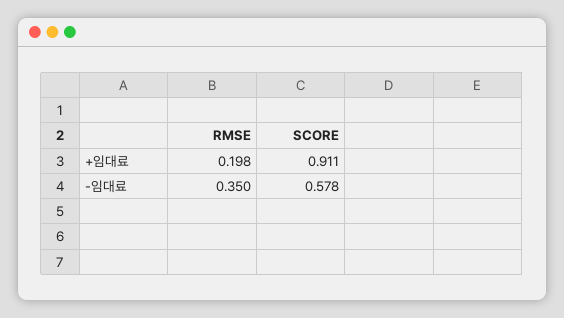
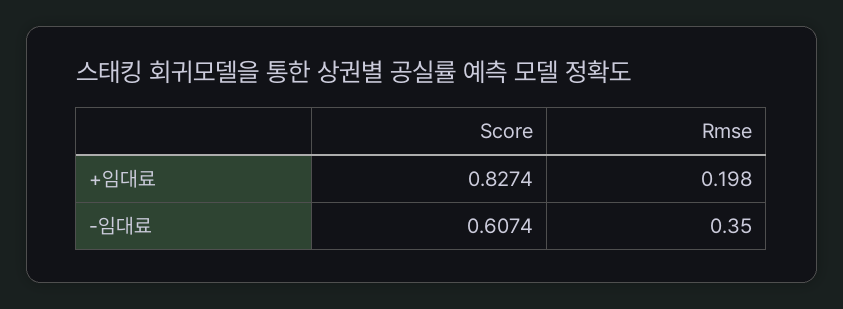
SCORE, +임대료: 0.911 -> 0.8274
SCORE, -임대료: 0.578 -> 0.6074

